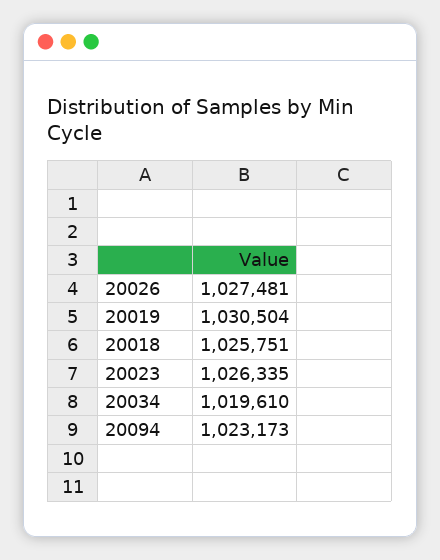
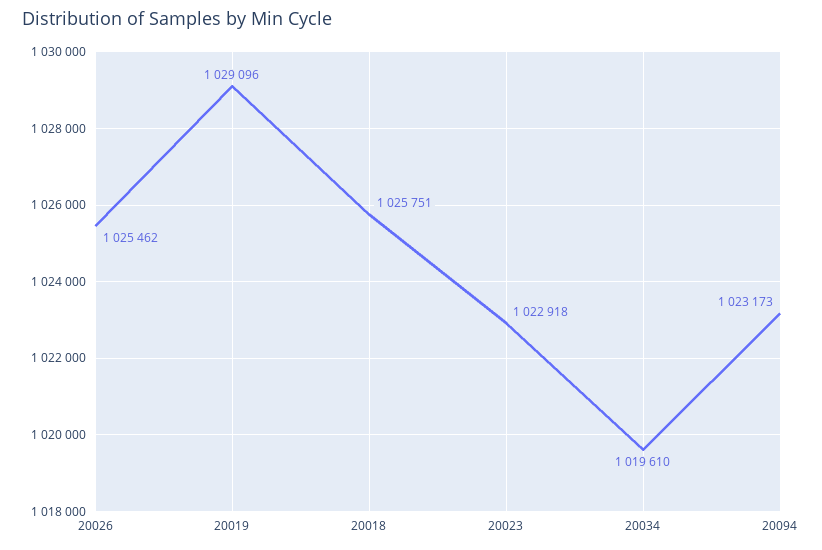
20026: 1027481 -> 1025462
20019: 1030504 -> 1029096
20023: 1026335 -> 1022918

